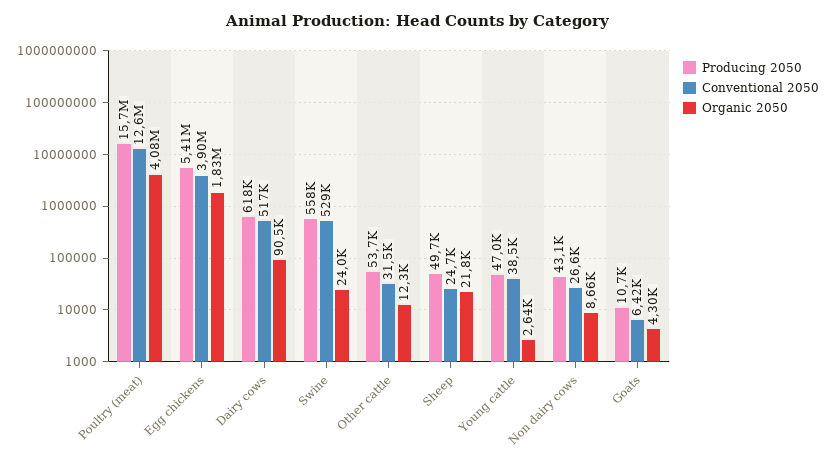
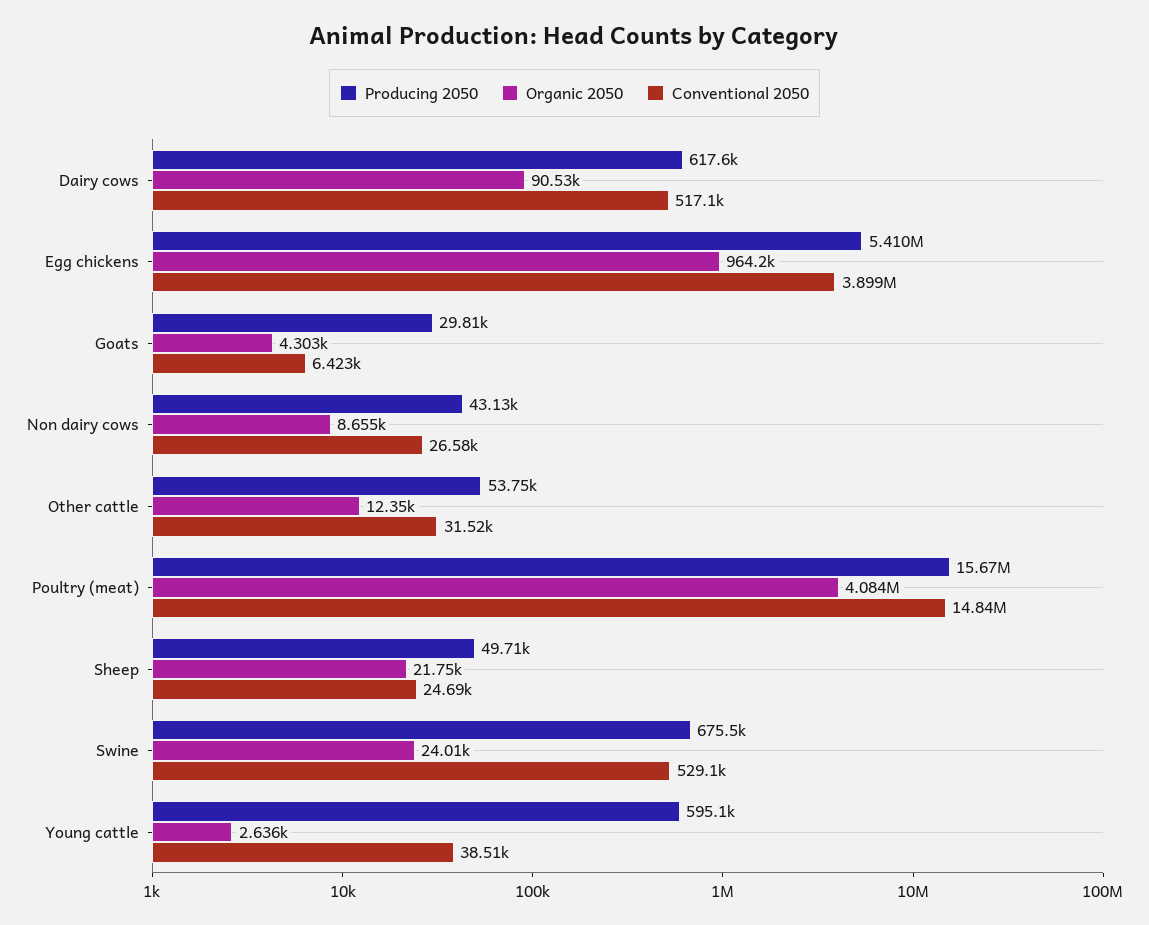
Conventional 2050, Poultry (meat): 12600000 -> 14840000
Organic 2050, Egg chickens: 1830000 -> 964200
Producing 2050, Swine: 558000 -> 675500
Producing 2050, Young cattle: 47000 -> 595100
Producing 2050, Goats: 10700 -> 29810

